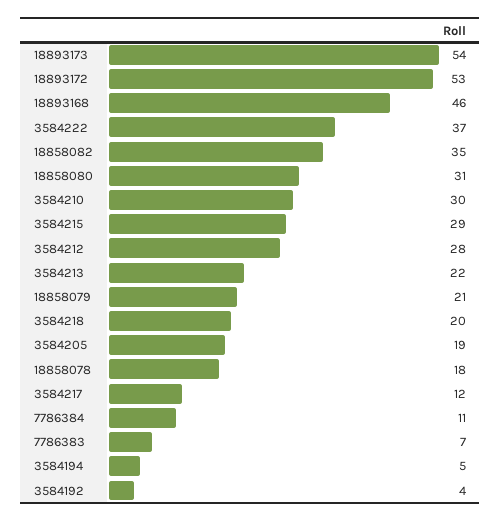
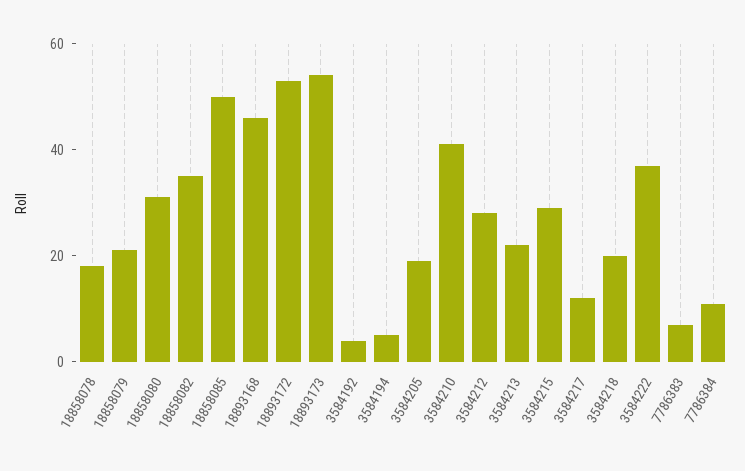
3584210: 30 -> 40
18858085: none -> 50

